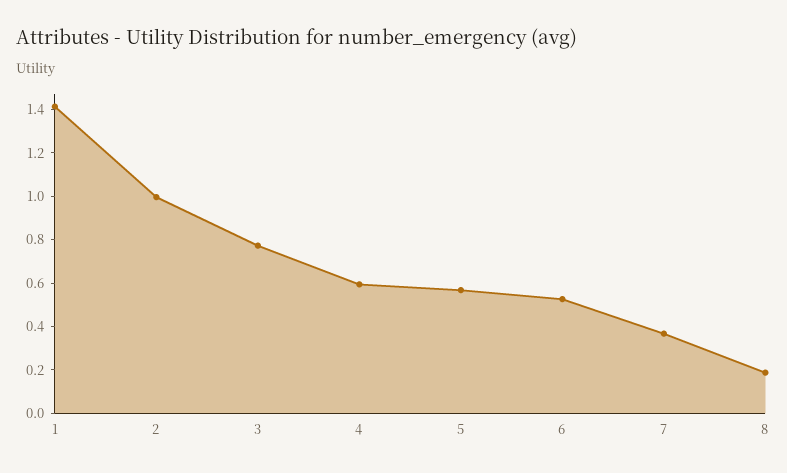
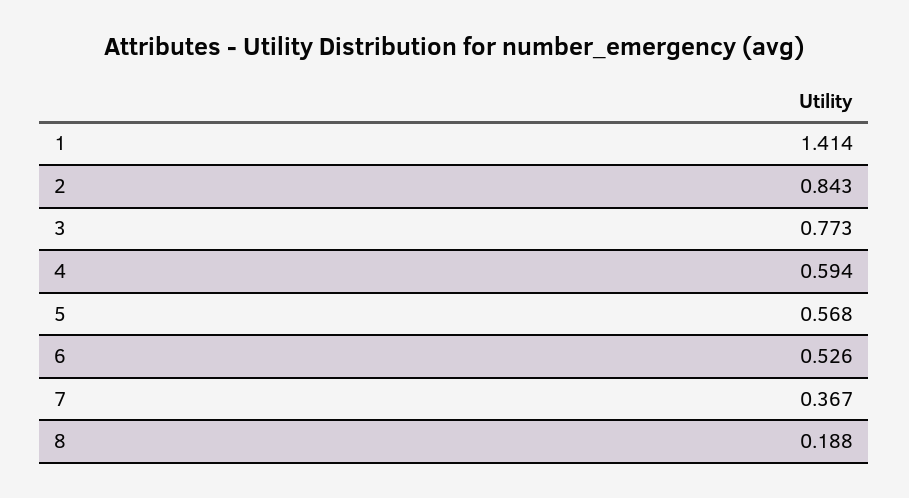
2: 1 -> 0.843

